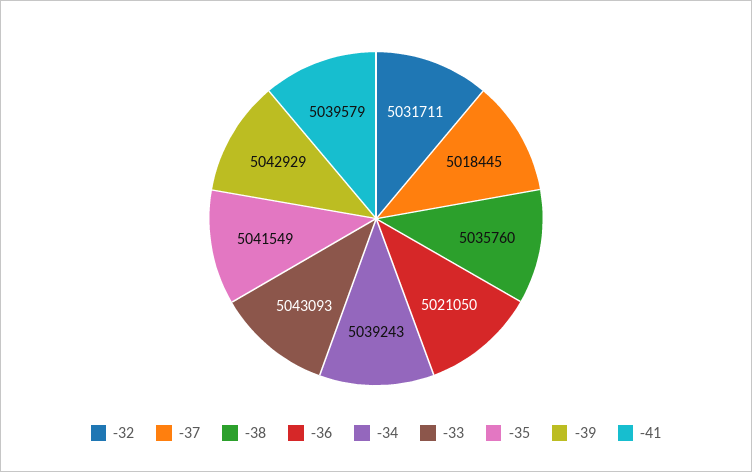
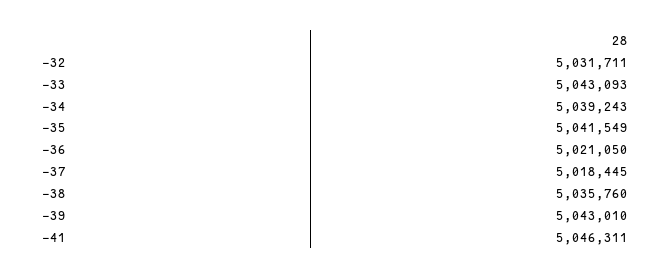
-39: 5042929 -> 5043010
-41: 5039579 -> 5046311

